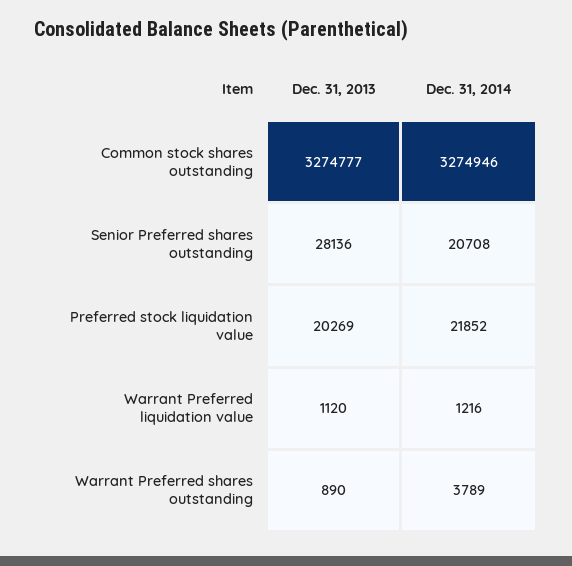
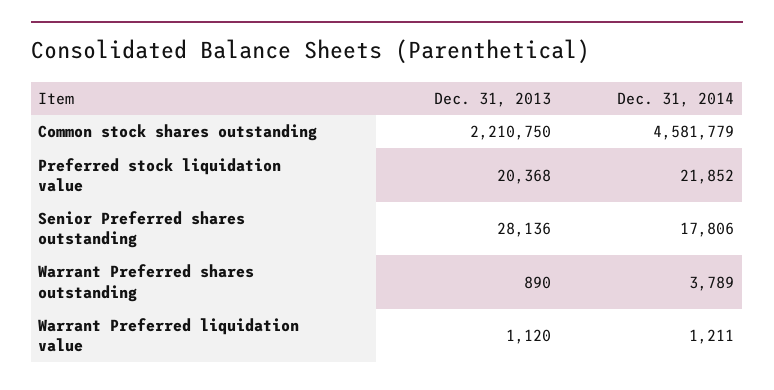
Dec. 31, 2013, Common stock shares outstanding: 3274777 -> 2210750
Dec. 31, 2014, Common stock shares outstanding: 3274946 -> 4581779
Dec. 31, 2014, Senior Preferred shares outstanding: 20708 -> 17806
Dec. 31, 2013, Preferred stock liquidation value: 20269 -> 20368
Dec. 31, 2014, Warrant Preferred liquidation value: 1216 -> 1211

